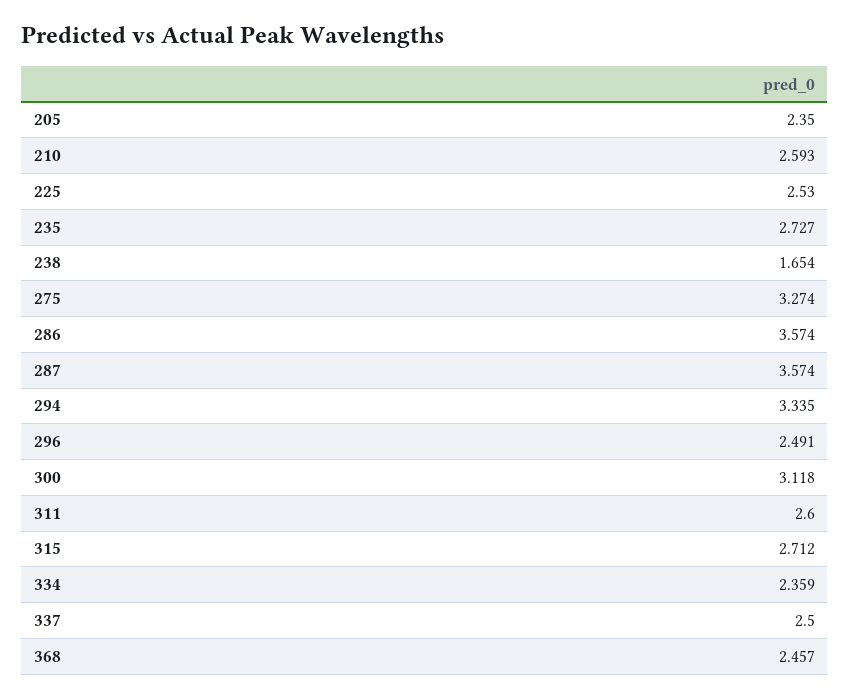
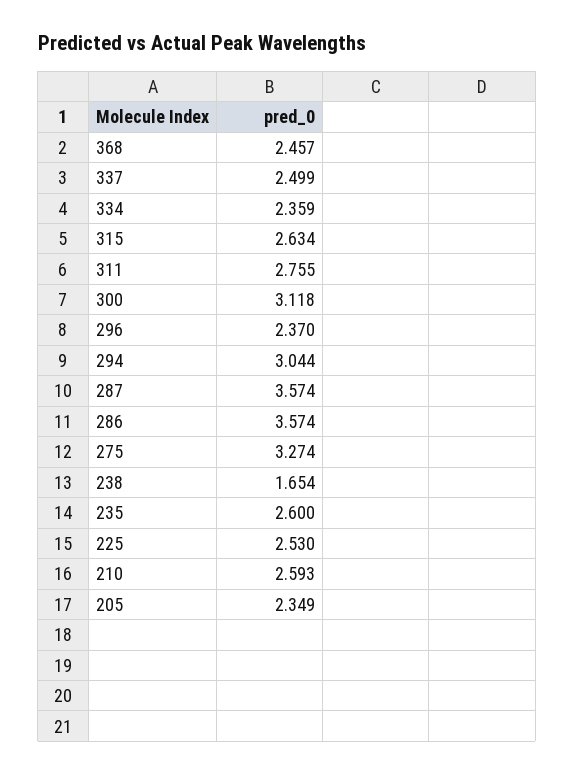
205: 2.35 -> 2.349
235: 2.727 -> 2.6
294: 3.335 -> 3.044
296: 2.491 -> 2.37
311: 2.6 -> 2.755
315: 2.712 -> 2.634
337: 2.5 -> 2.499

